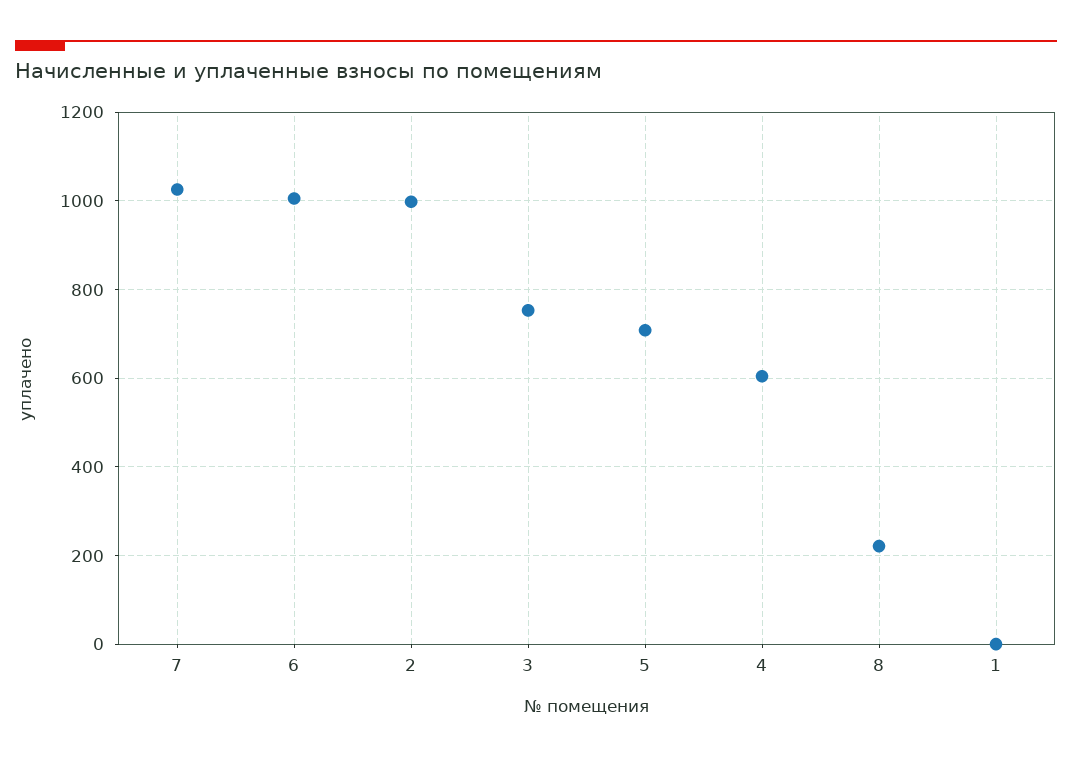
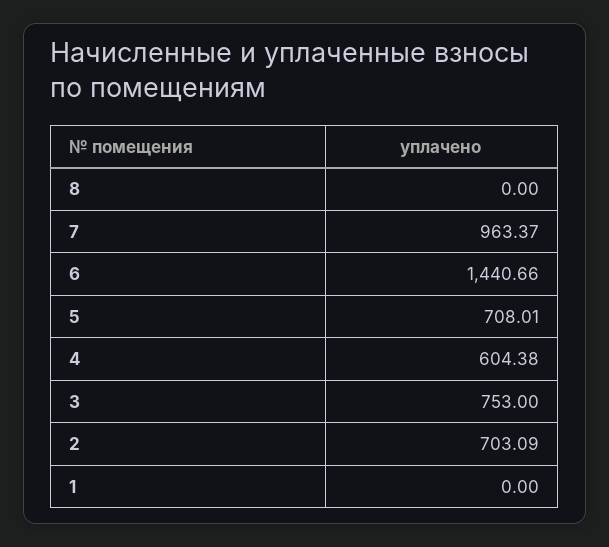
7: 1020 -> 963.37
6: 1000 -> 1440.66
2: 1000 -> 703.09
8: 220 -> 0

